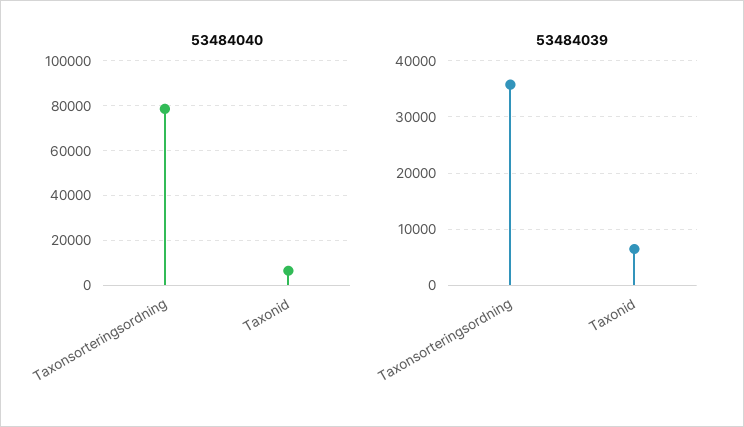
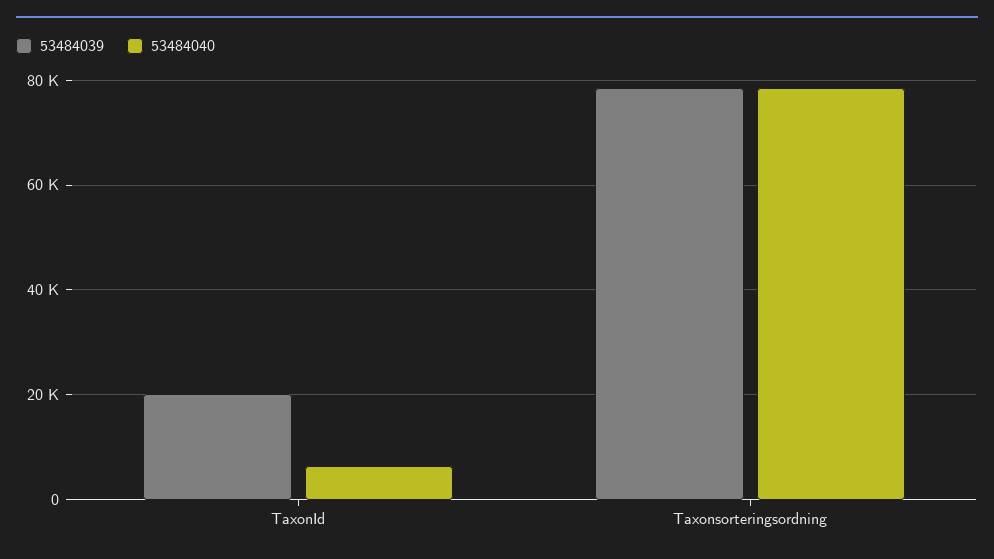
53484039, Taxonsorteringsordning: 36000 -> 78000
53484039, Taxonid: 6000 -> 20000

